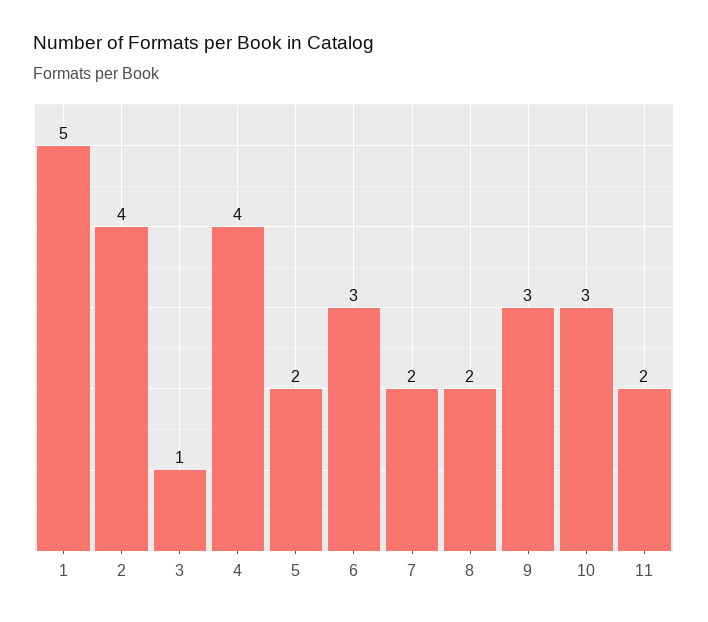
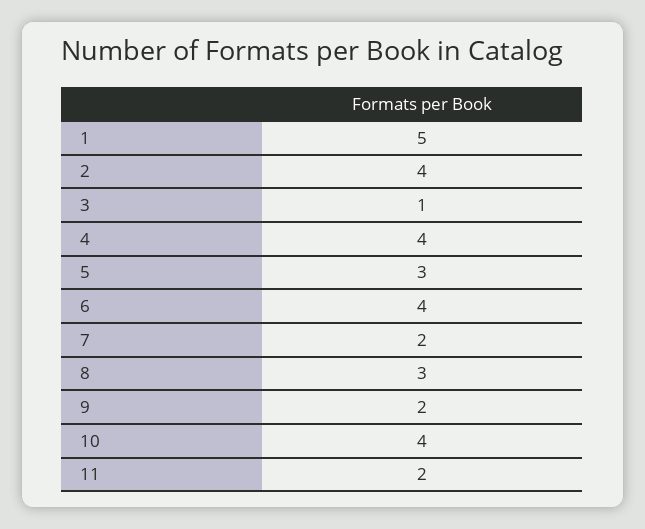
5: 2 -> 3
6: 3 -> 4
8: 2 -> 3
9: 3 -> 2
10: 3 -> 4

